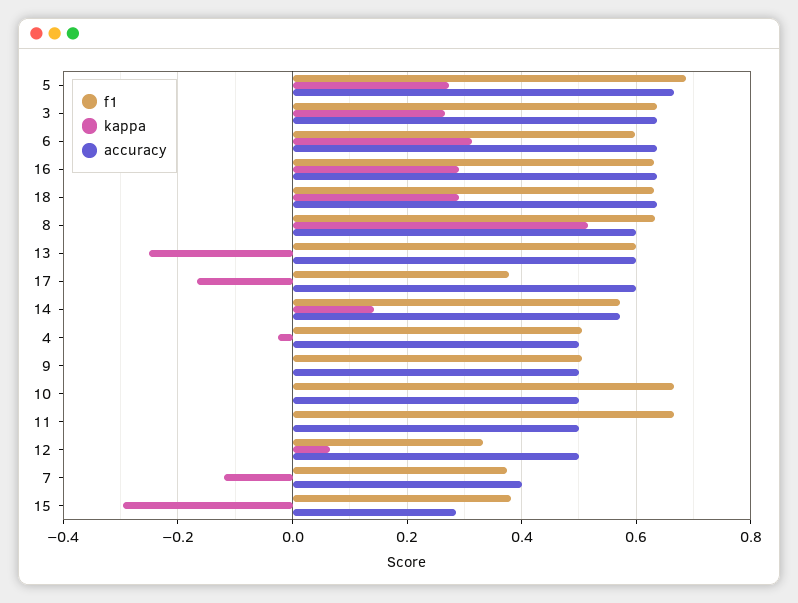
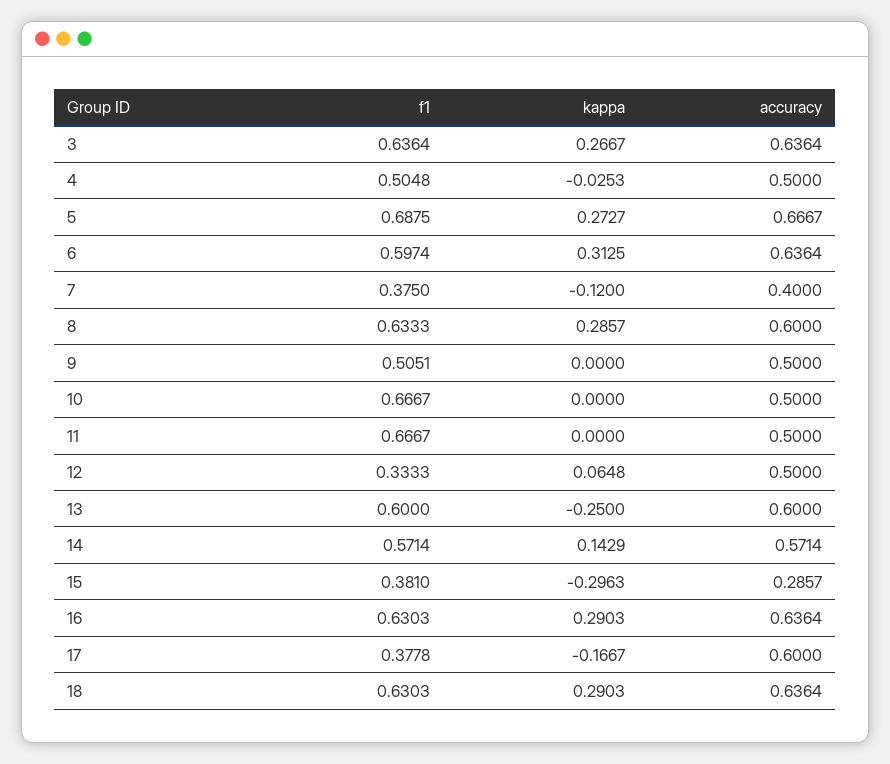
kappa, 8: 0.52 -> 0.2857

